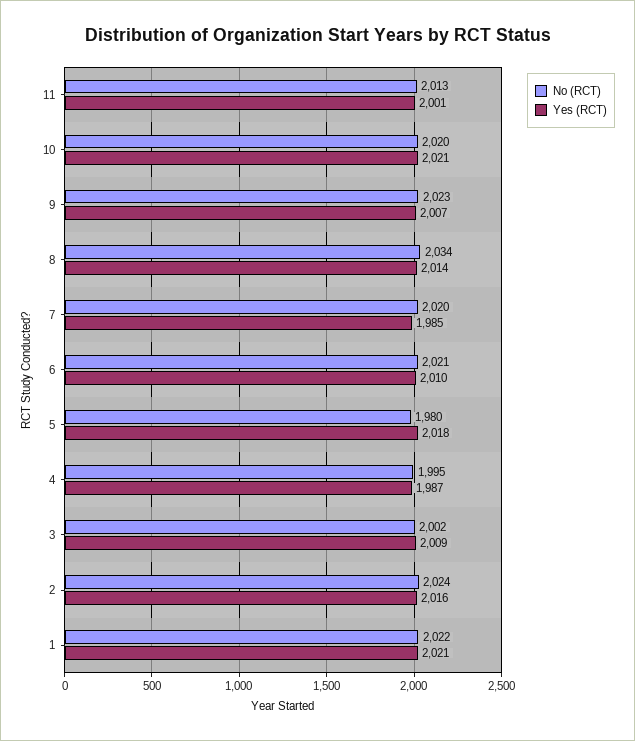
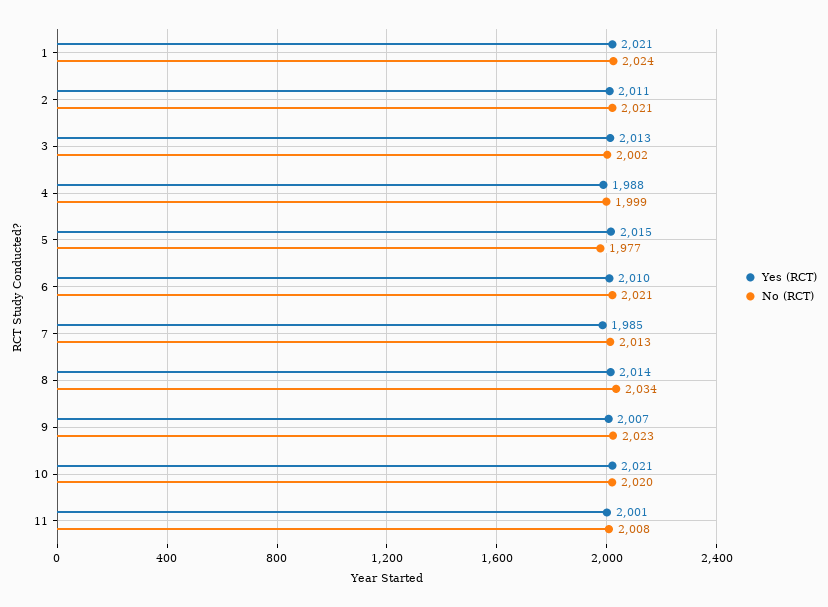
No (RCT), 11: 2013 -> 2008
No (RCT), 7: 2020 -> 2013
No (RCT), 5: 1980 -> 1977
Yes (RCT), 5: 2018 -> 2015
No (RCT), 4: 1995 -> 1999
Yes (RCT), 4: 1987 -> 1988
Yes (RCT), 3: 2009 -> 2013
No (RCT), 2: 2024 -> 2021
Yes (RCT), 2: 2016 -> 2011
No (RCT), 1: 2022 -> 2024

